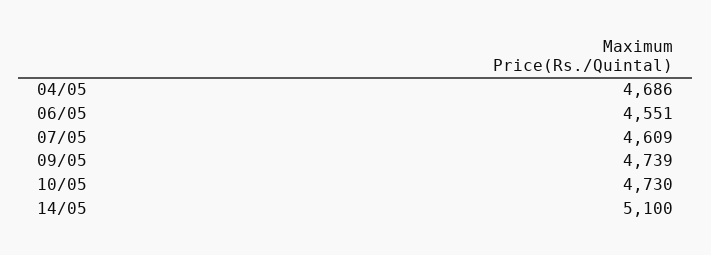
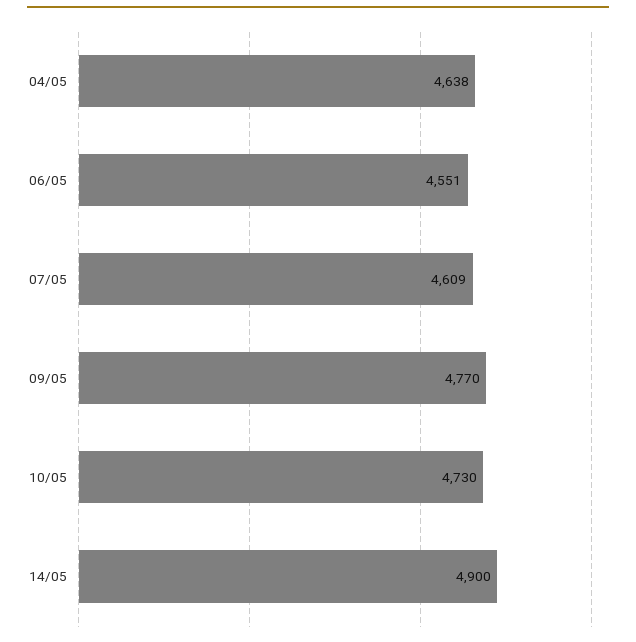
04/05: 4686 -> 4638
09/05: 4739 -> 4770
14/05: 5100 -> 4900

